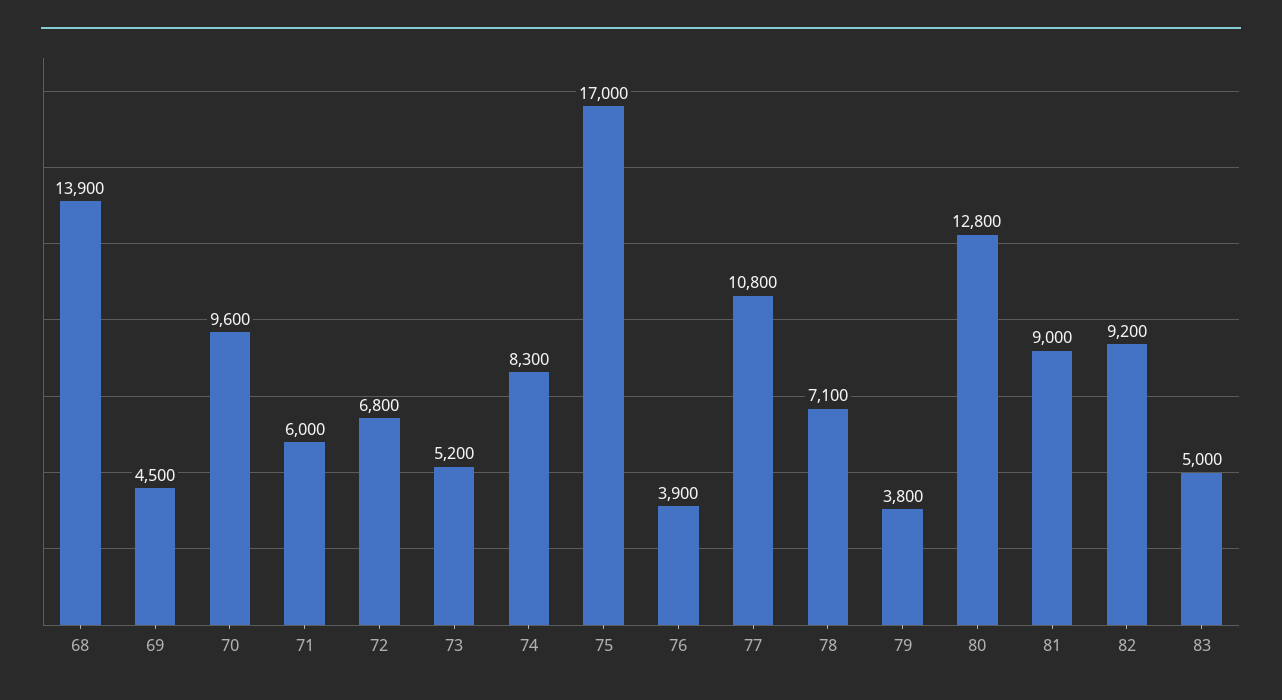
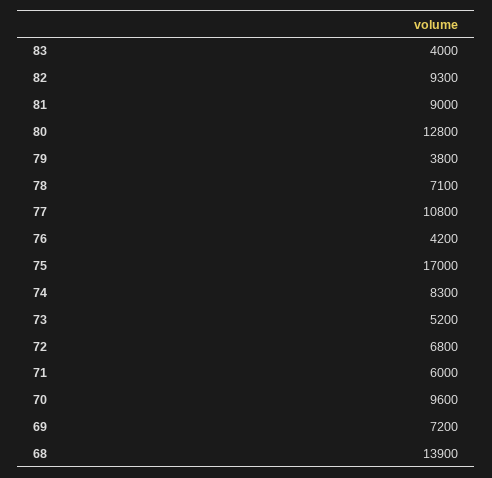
69: 4500 -> 7200
76: 3900 -> 4200
82: 9200 -> 9300
83: 5000 -> 4000

